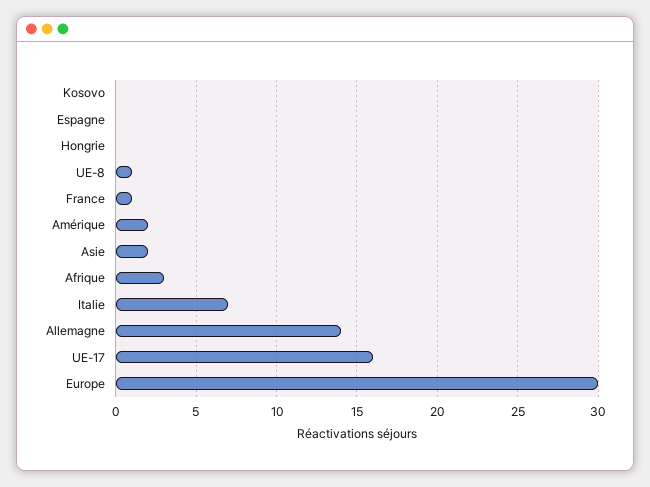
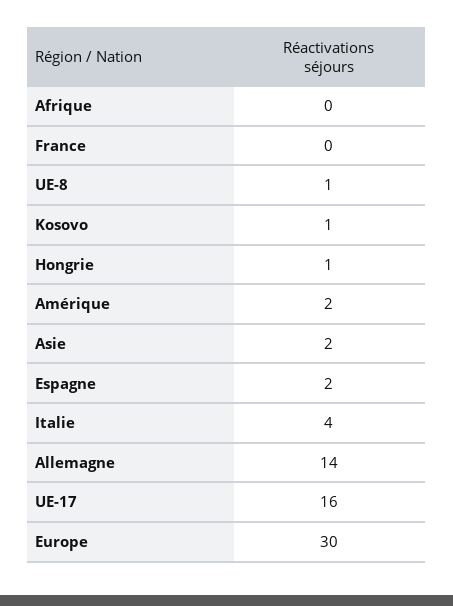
Kosovo: 0 -> 1
Espagne: 0 -> 2
Hongrie: 0 -> 1
France: 1 -> 0
Afrique: 3 -> 0
Italie: 7 -> 4

